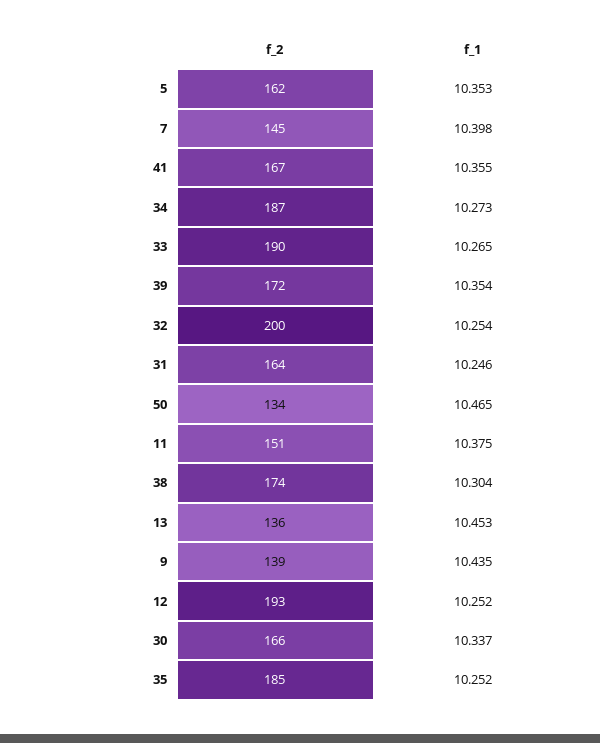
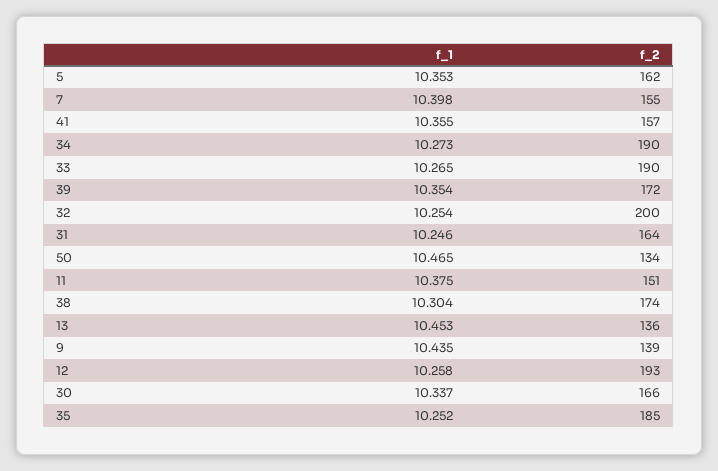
f_2, 7: 145 -> 155
f_2, 41: 167 -> 157
f_2, 34: 187 -> 190
f_1, 12: 10.252 -> 10.258

